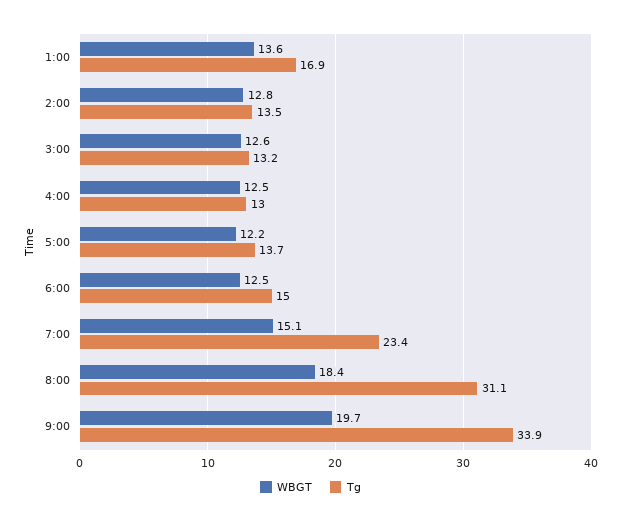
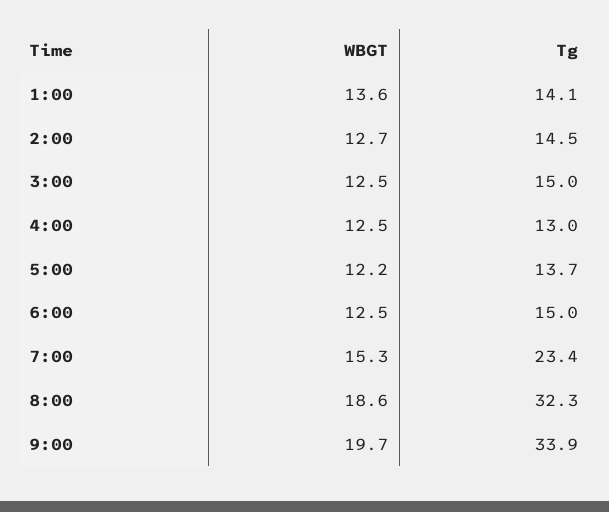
Tg, 1:00: 16.9 -> 14.1
WBGT, 2:00: 12.8 -> 12.7
Tg, 2:00: 13.5 -> 14.5
WBGT, 3:00: 12.6 -> 12.5
Tg, 3:00: 13.2 -> 15
WBGT, 7:00: 15.1 -> 15.3
WBGT, 8:00: 18.4 -> 18.6
Tg, 8:00: 31.1 -> 32.3

